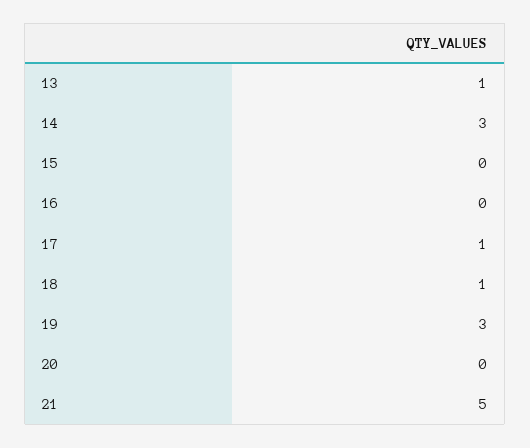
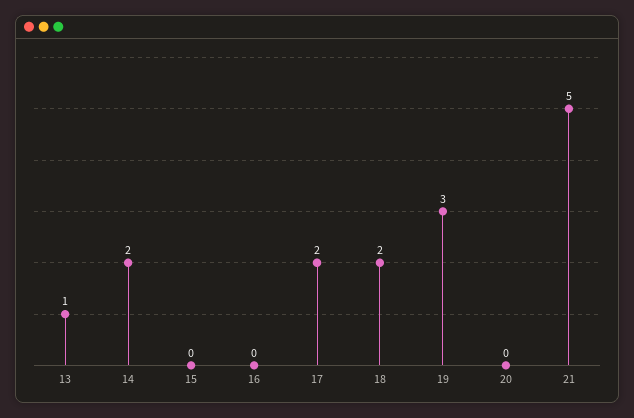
14: 3 -> 2
17: 1 -> 2
18: 1 -> 2

